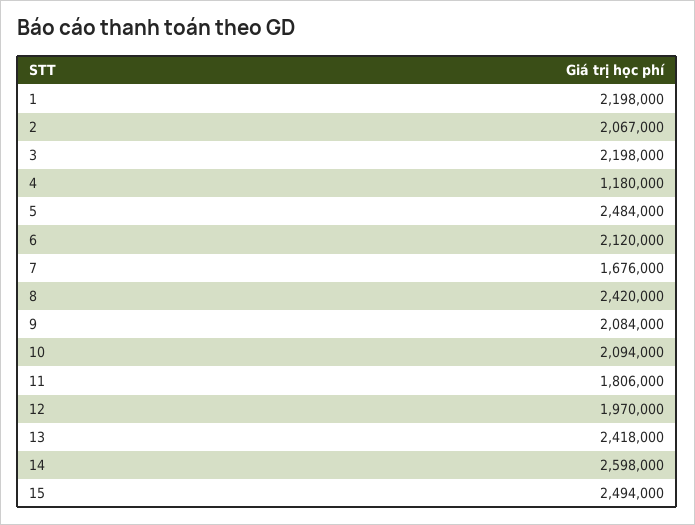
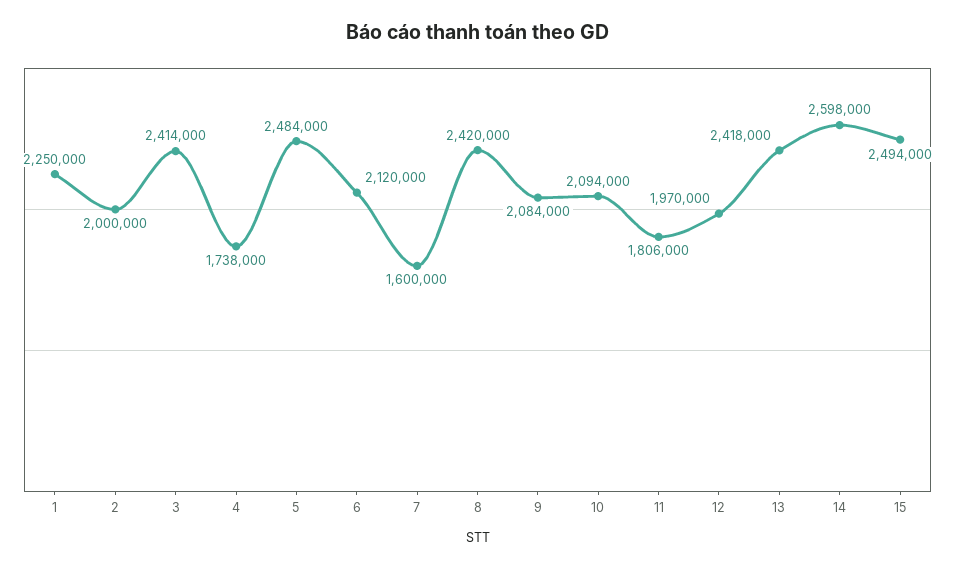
1: 2198000 -> 2250000
2: 2067000 -> 2000000
3: 2198000 -> 2414000
4: 1180000 -> 1738000
7: 1676000 -> 1600000

